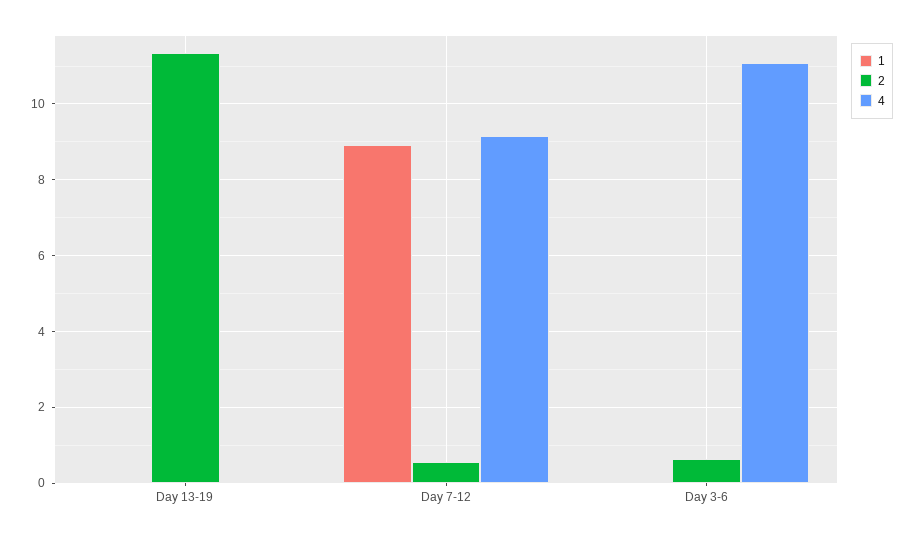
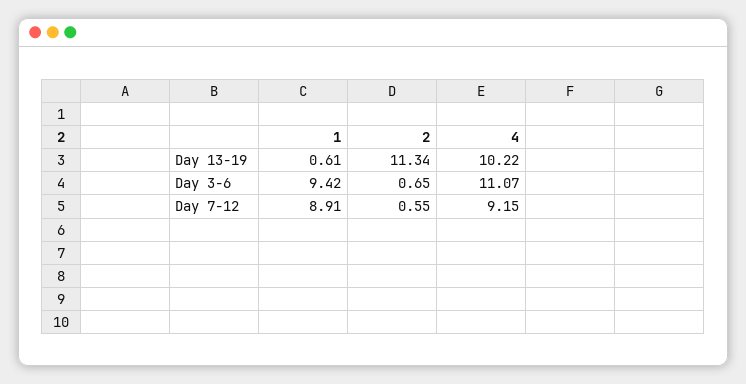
1, Day 13-19: 0 -> 0.61
4, Day 13-19: 0 -> 10.22
1, Day 3-6: 0 -> 9.42

